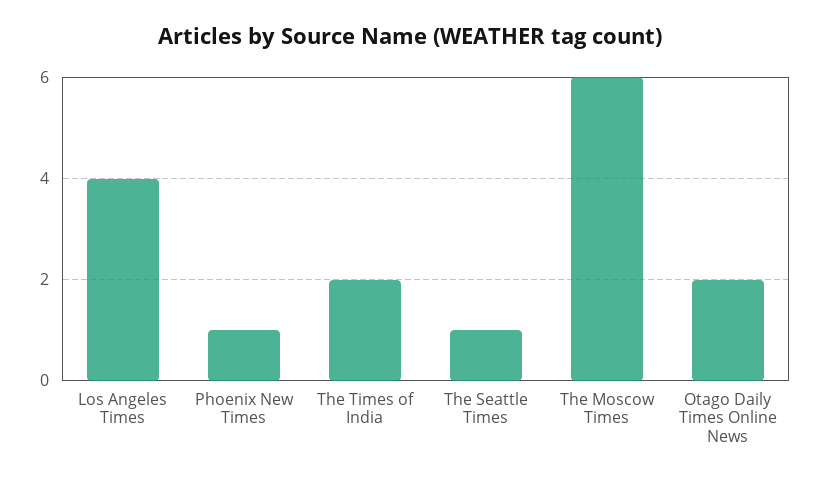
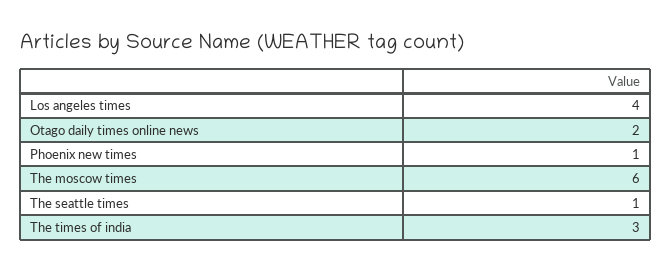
The Times of India: 2 -> 3

